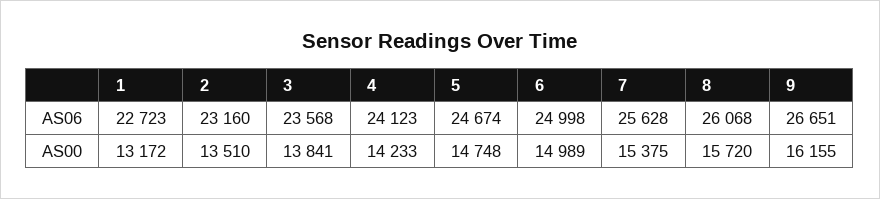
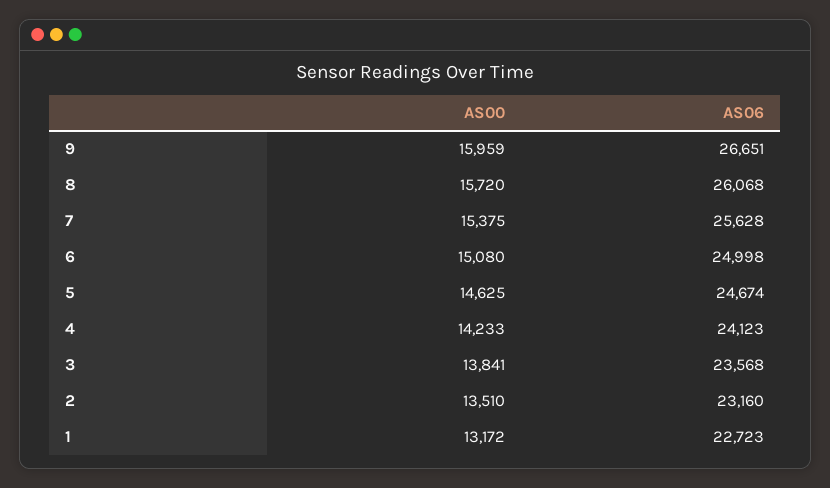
5, AS00: 14748 -> 14625
6, AS00: 14989 -> 15080
9, AS00: 16155 -> 15959

